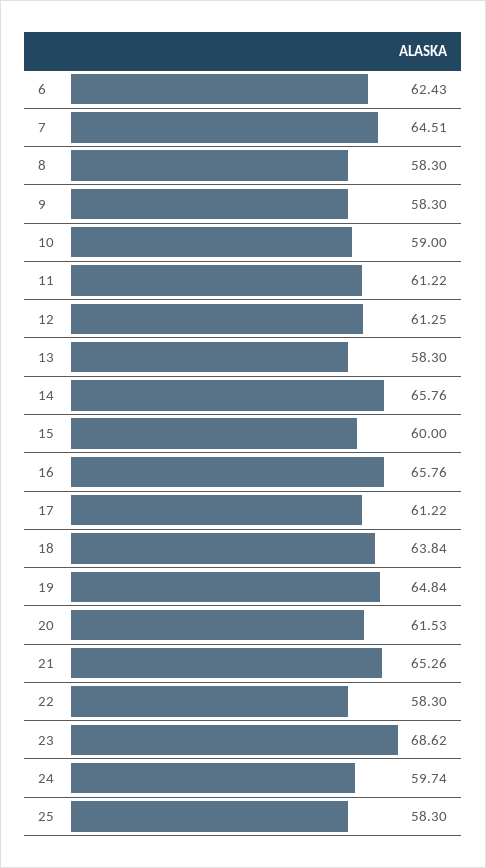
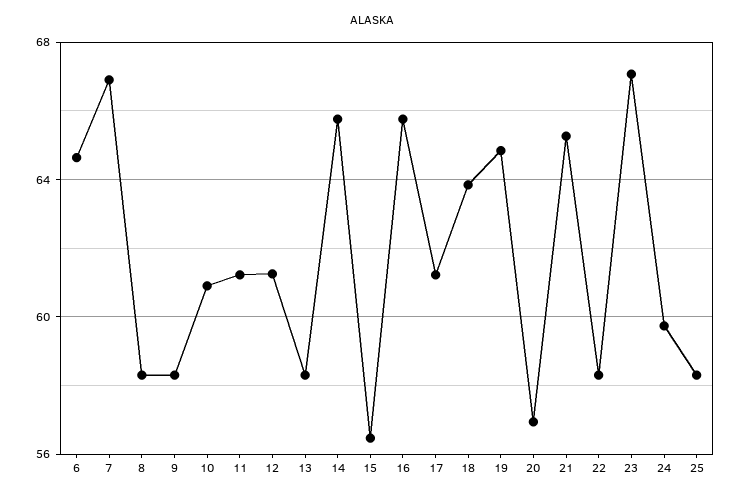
6: 62.43 -> 64.5
7: 64.51 -> 67
10: 59 -> 61
15: 60 -> 56.5
20: 61.53 -> 57
23: 68.62 -> 67

